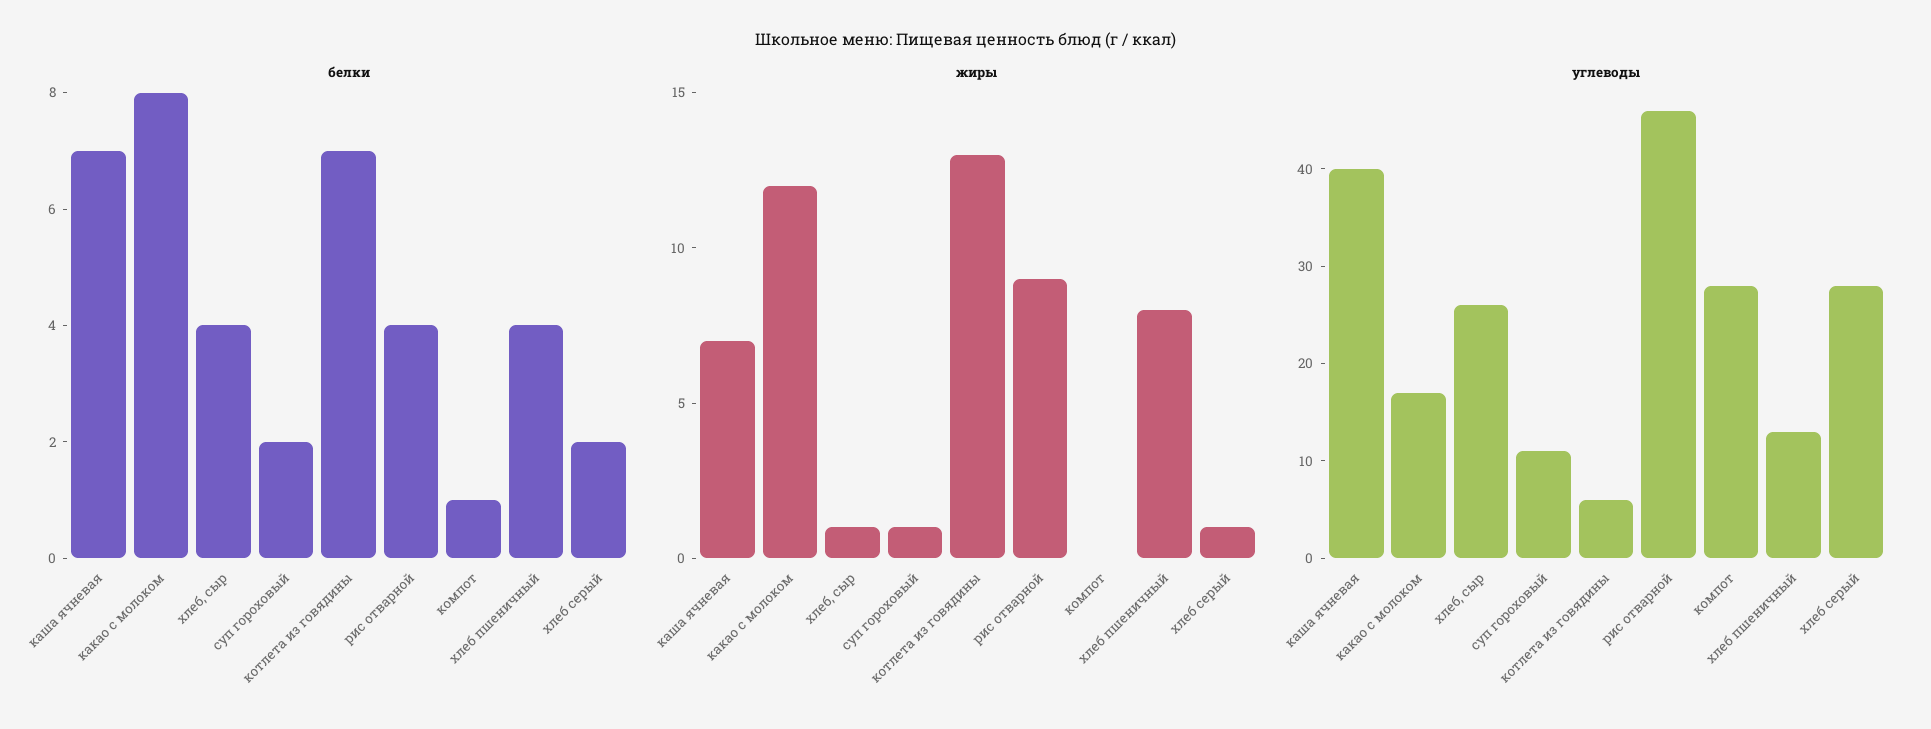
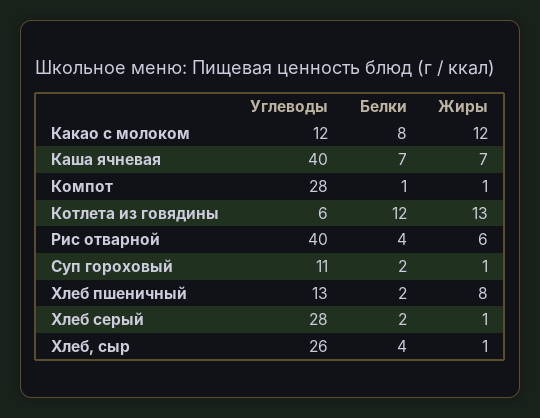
белки, котлета из говядины: 7 -> 12
белки, хлеб пшеничный: 4 -> 2
жиры, рис отварной: 9 -> 6
жиры, компот: 0 -> 1
углеводы, какао с молоком: 17 -> 12
углеводы, рис отварной: 46 -> 40

